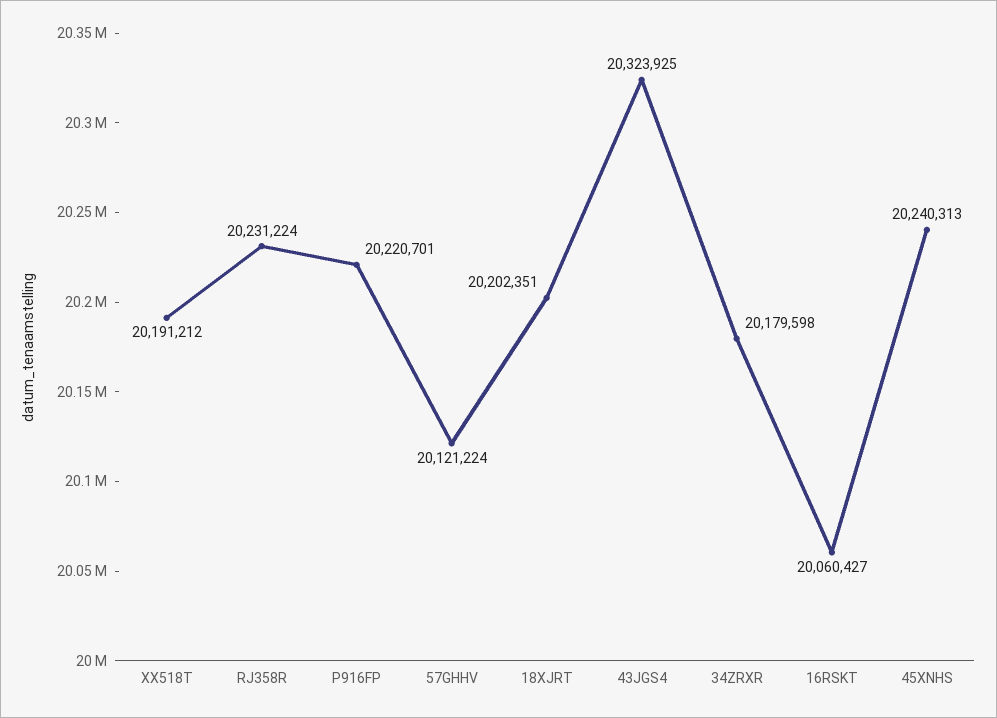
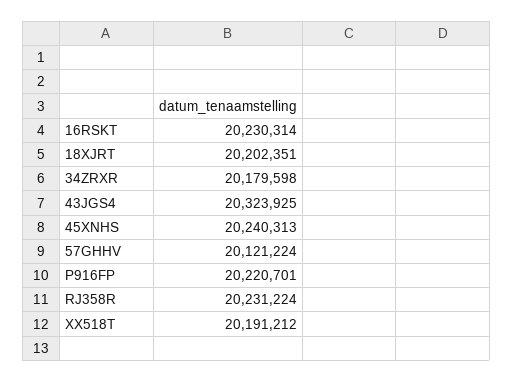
16RSKT: 20060427 -> 20230314

